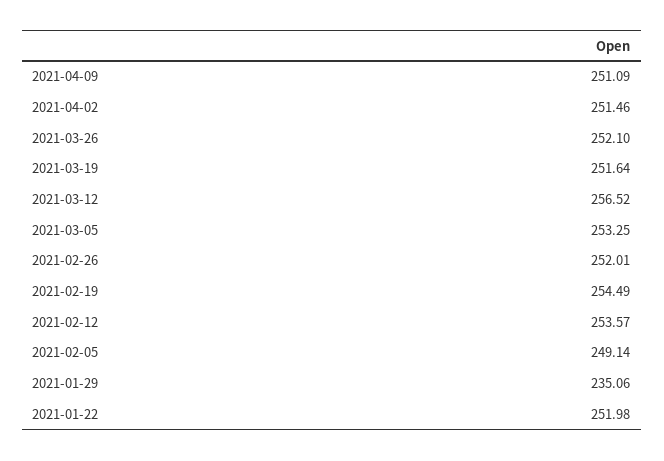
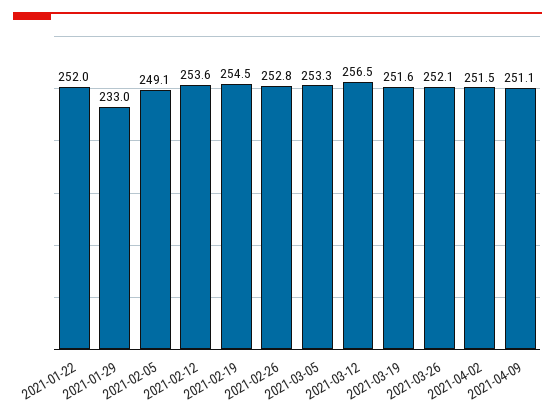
2021-02-26: 252.01 -> 252.8
2021-01-29: 235.06 -> 233

